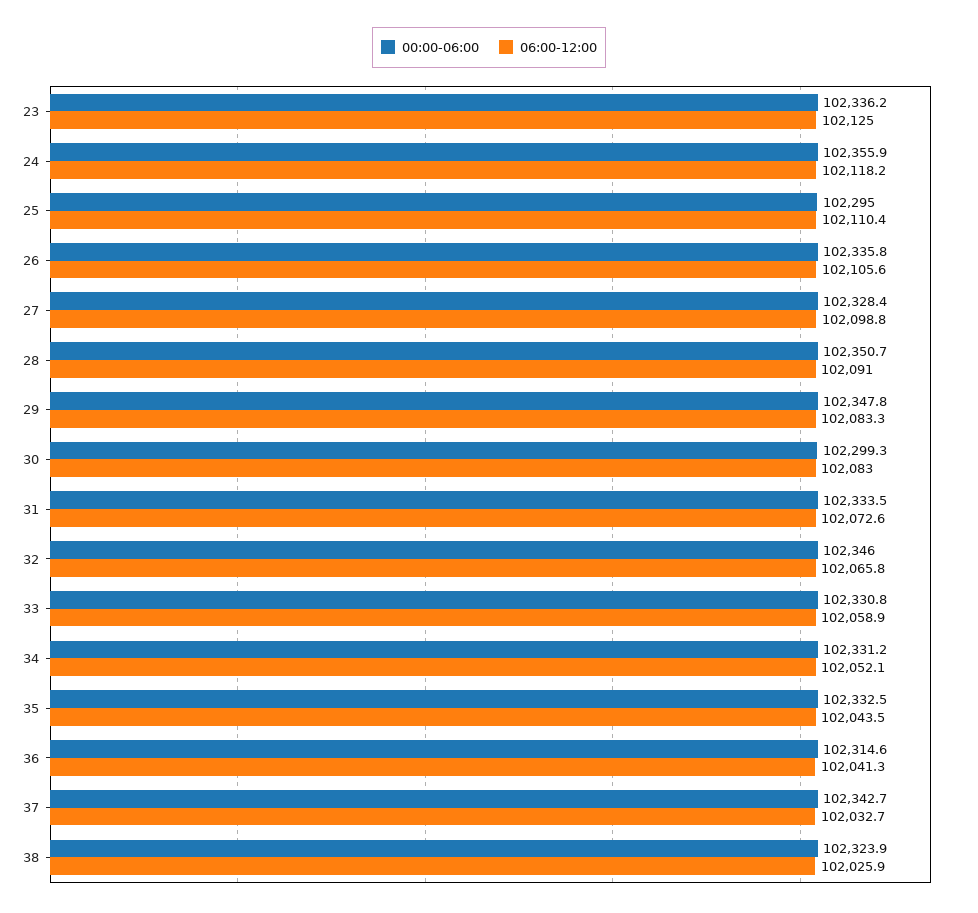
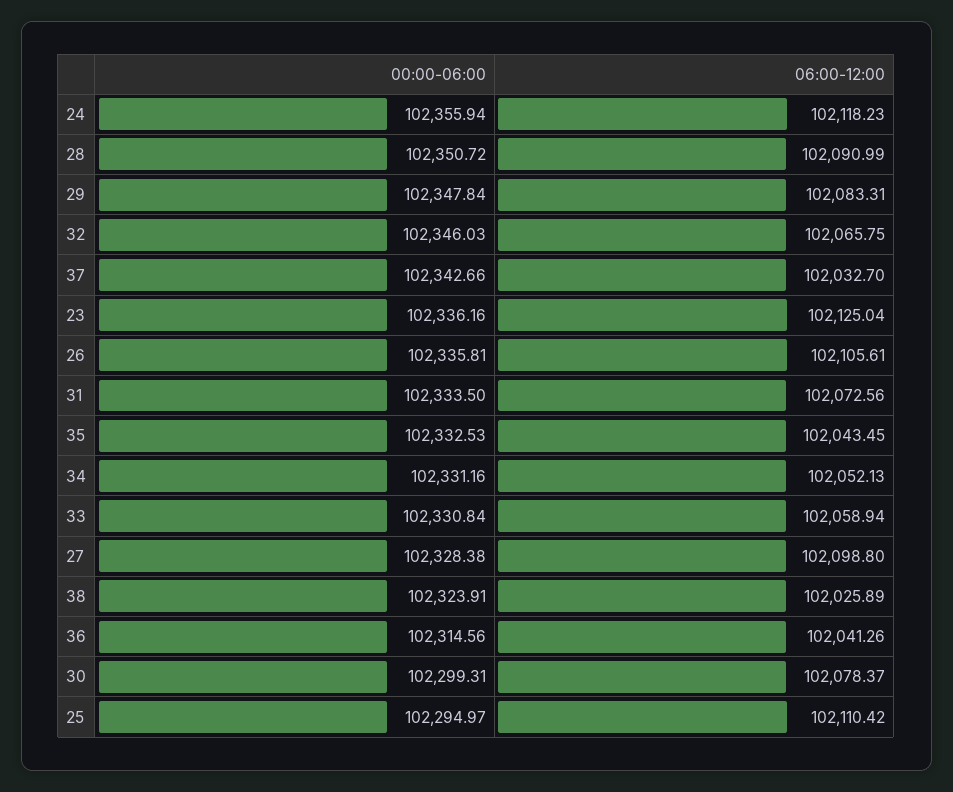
06:00-12:00, 30: 102083 -> 102078.37

